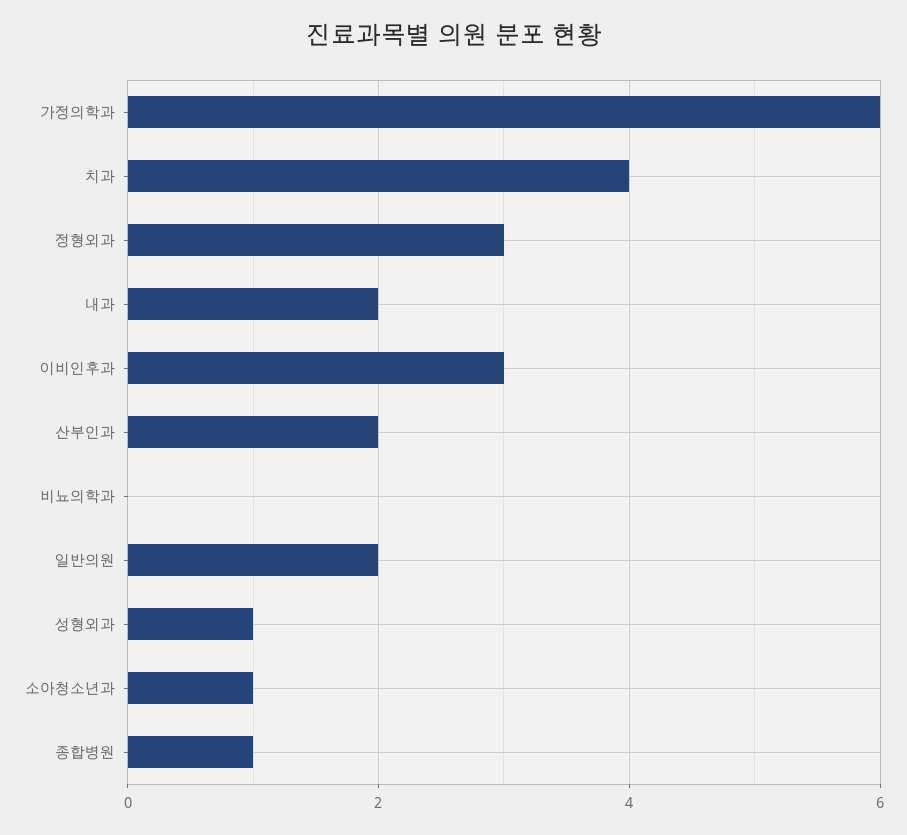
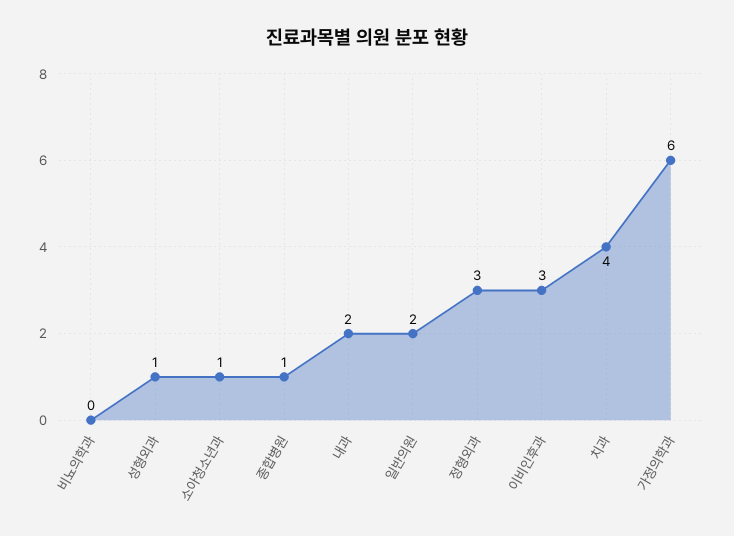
산부인과: 2 -> none

